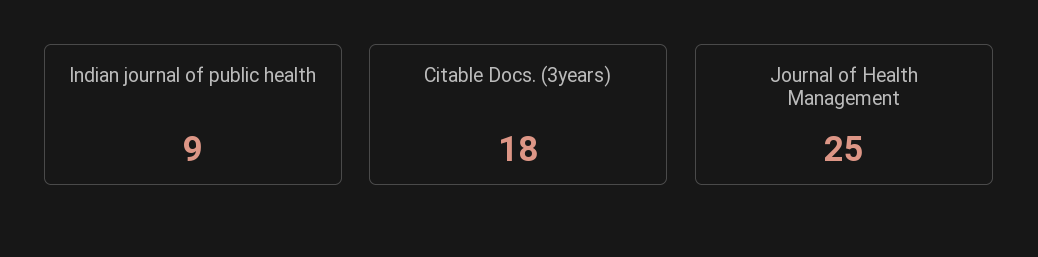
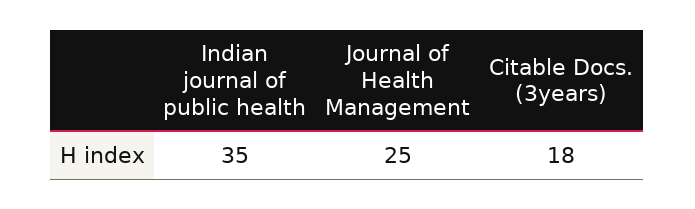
Indian journal of public health: 9 -> 35

